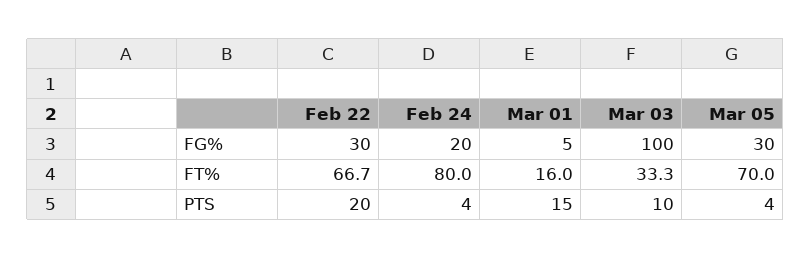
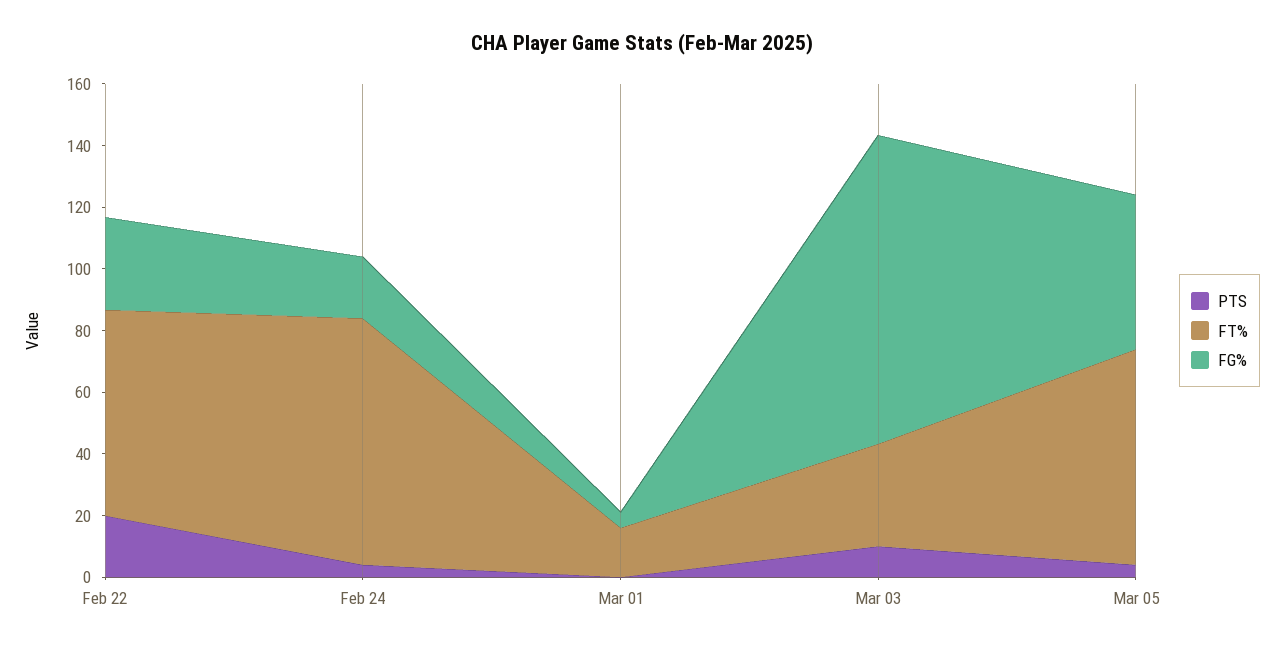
FG%, Mar 05: 30 -> 50
PTS, Mar 01: 15 -> 0

